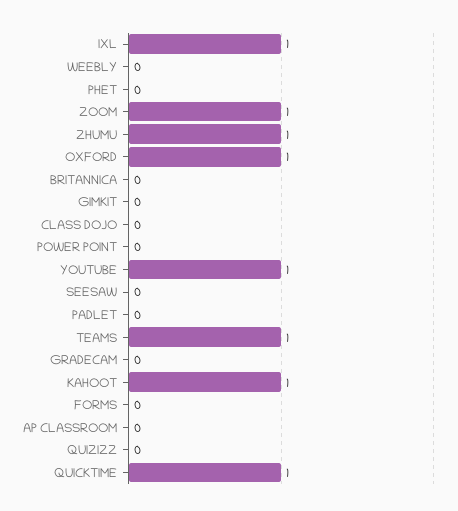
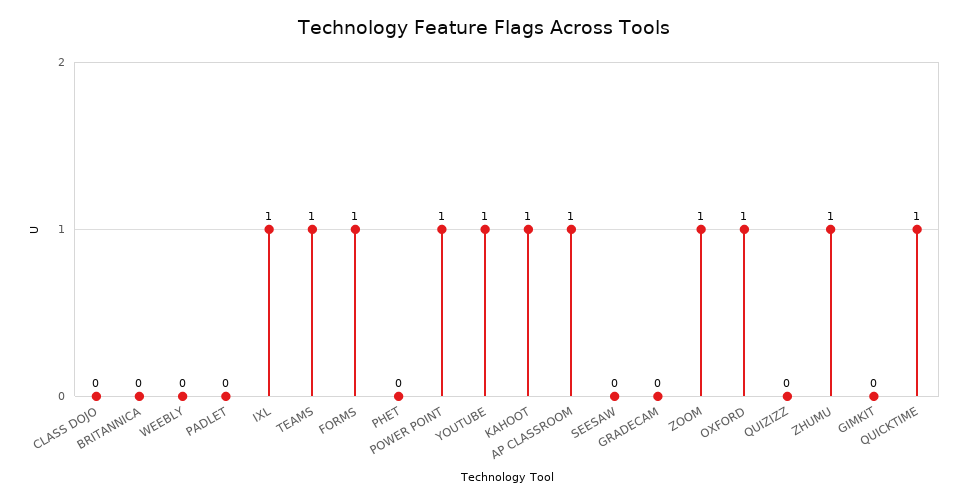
POWER POINT: 0 -> 1
FORMS: 0 -> 1
AP CLASSROOM: 0 -> 1

